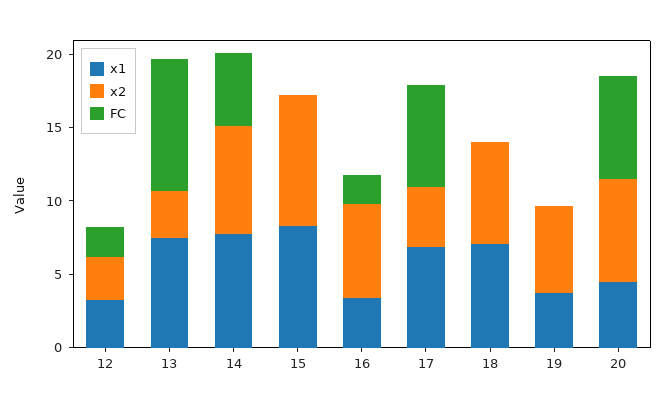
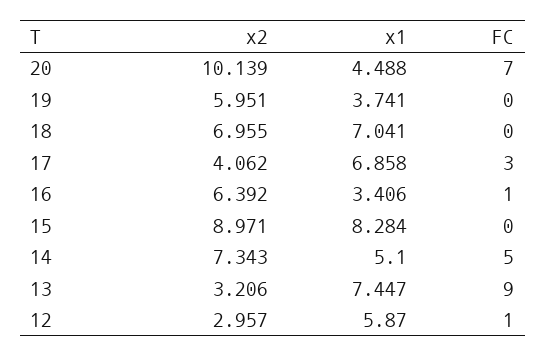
x1, 12: 3 -> 5.87
FC, 12: 2 -> 1
x1, 14: 8 -> 5.1
FC, 16: 2 -> 1
FC, 17: 7 -> 3
x2, 20: 7 -> 10.139

